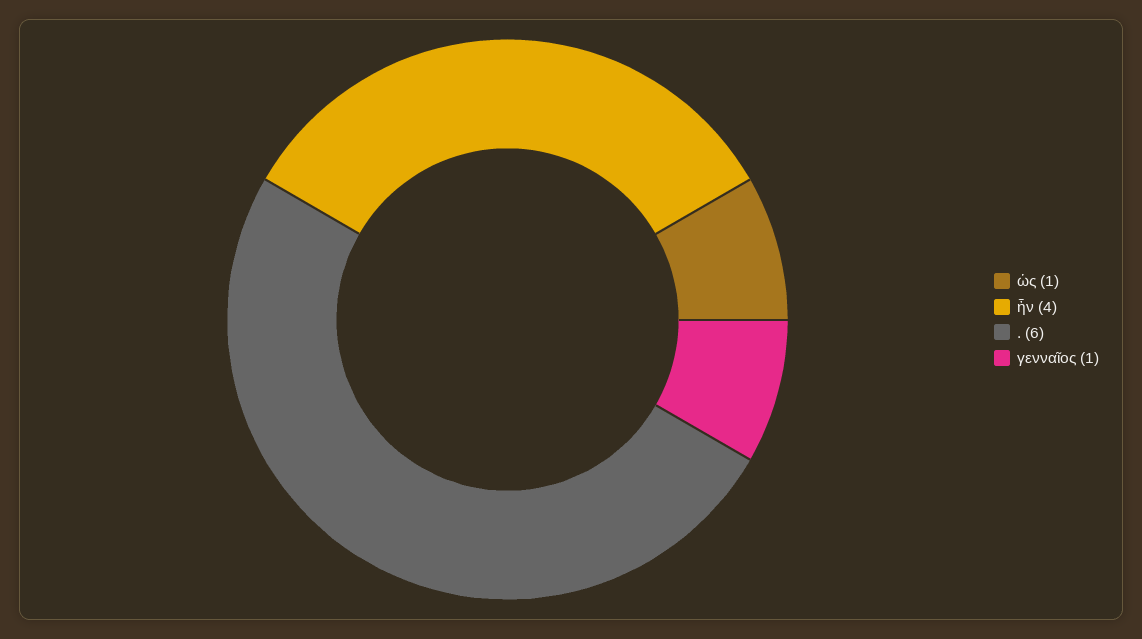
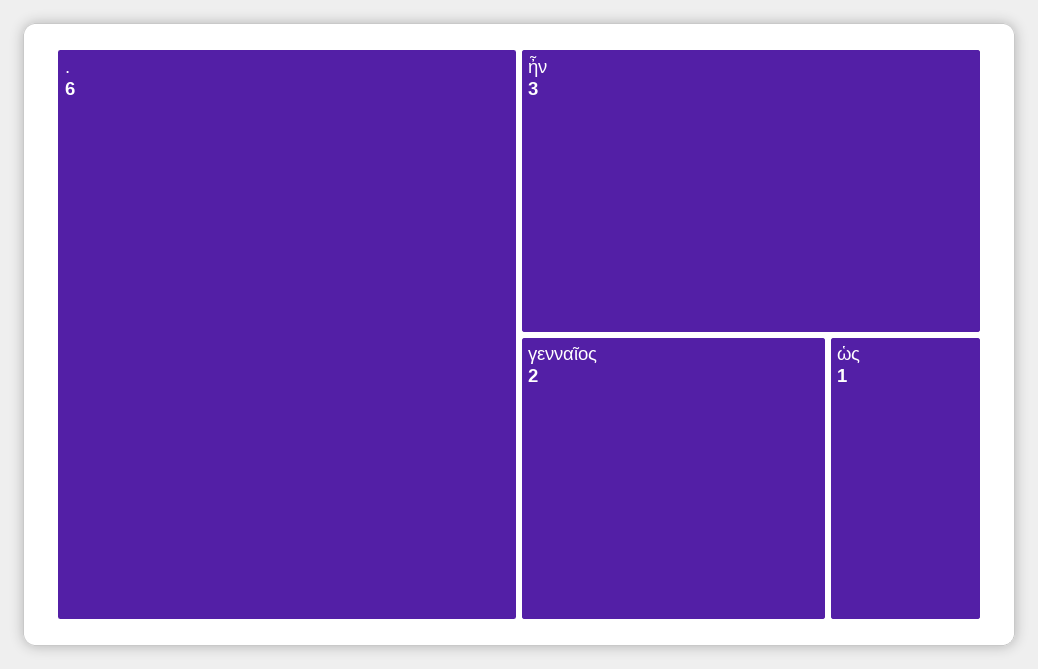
ἦν: 4 -> 3
γενναῖος: 1 -> 2

